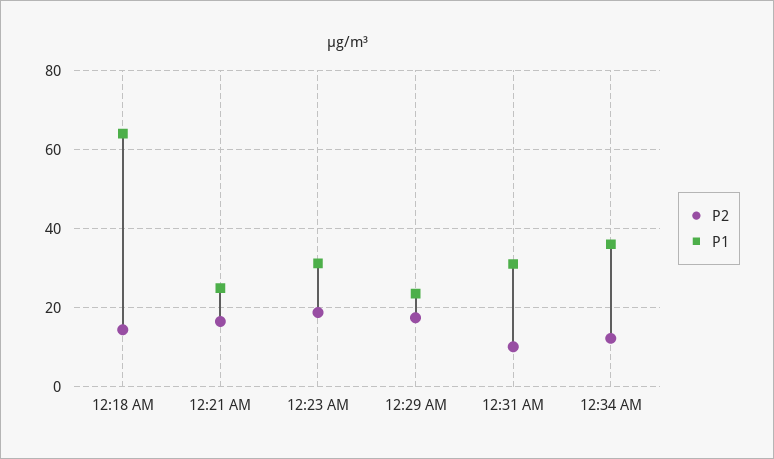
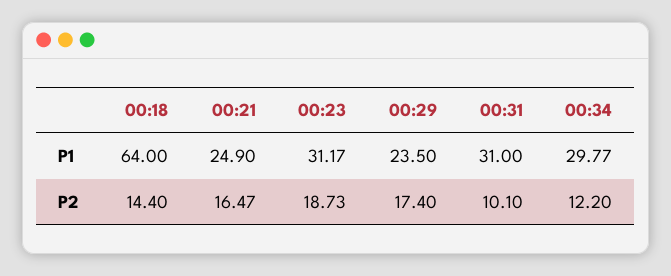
P1, 12:34 AM: 36 -> 29.77

